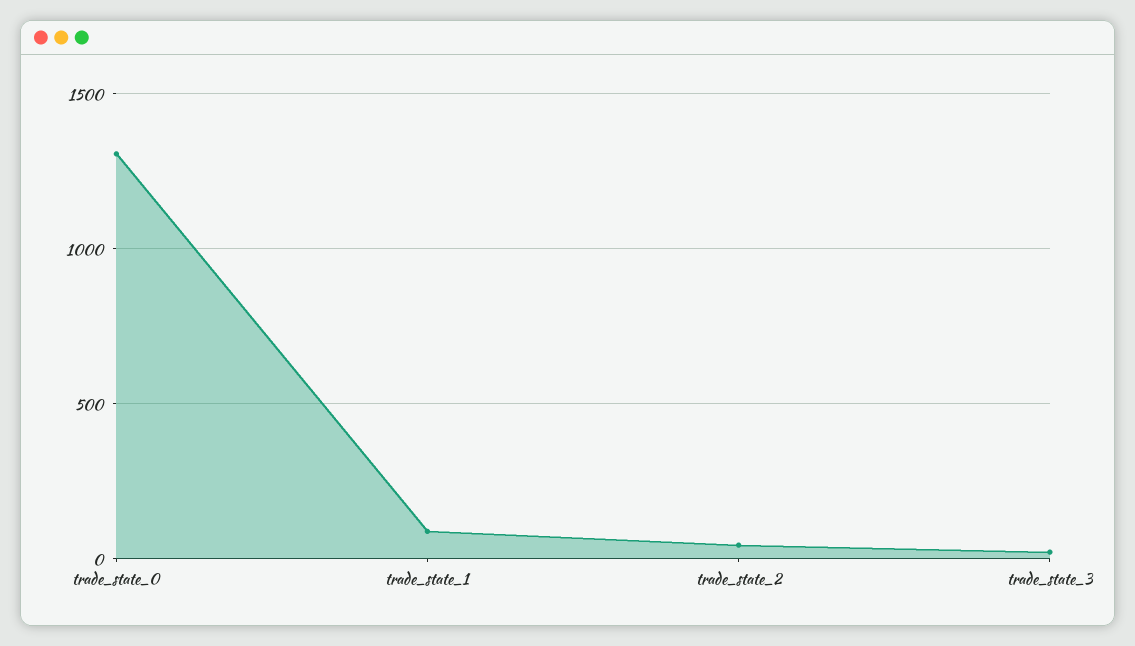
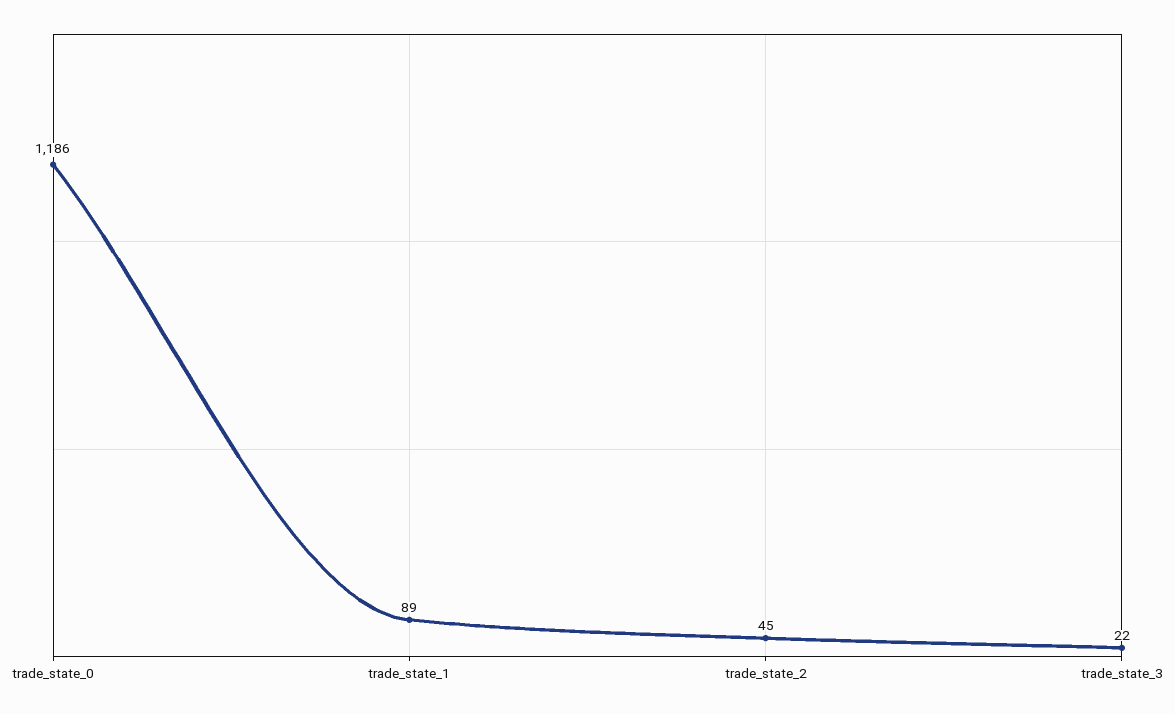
trade_state_0: 1300 -> 1186

